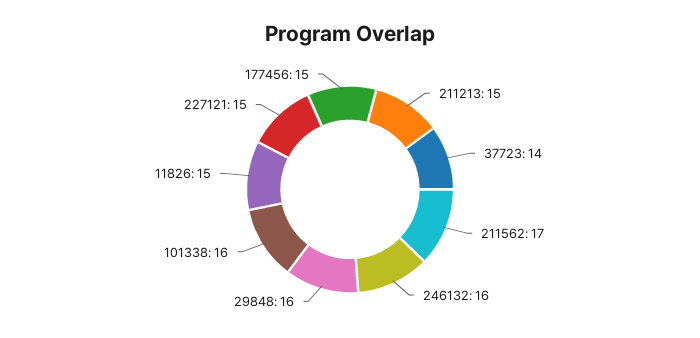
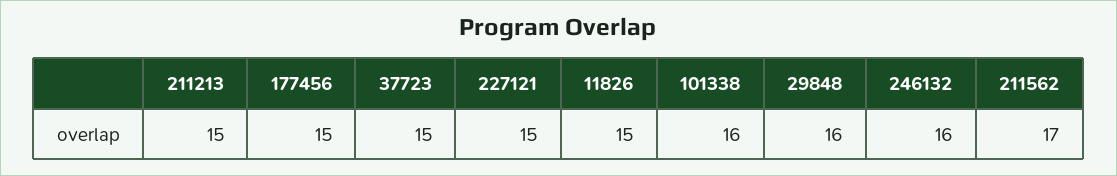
37723: 14 -> 15

